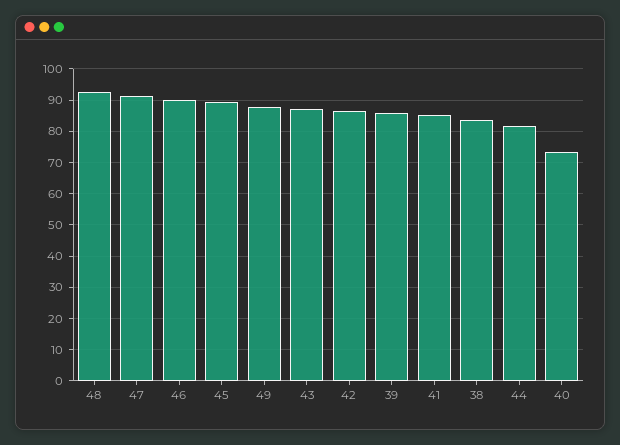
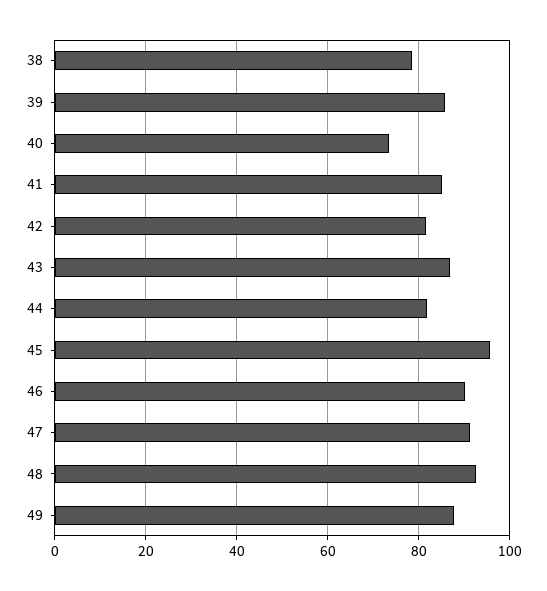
45: 90 -> 96
42: 86 -> 82
38: 84 -> 78

